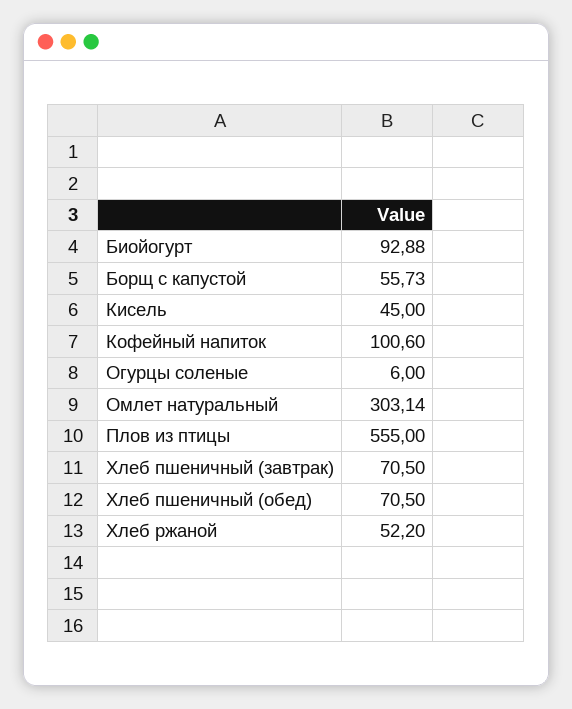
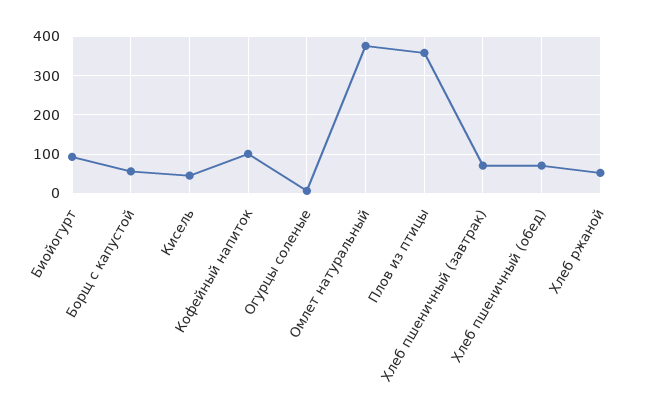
Омлет натуральный: 303.14 -> 380
Плов из птицы: 555 -> 360

